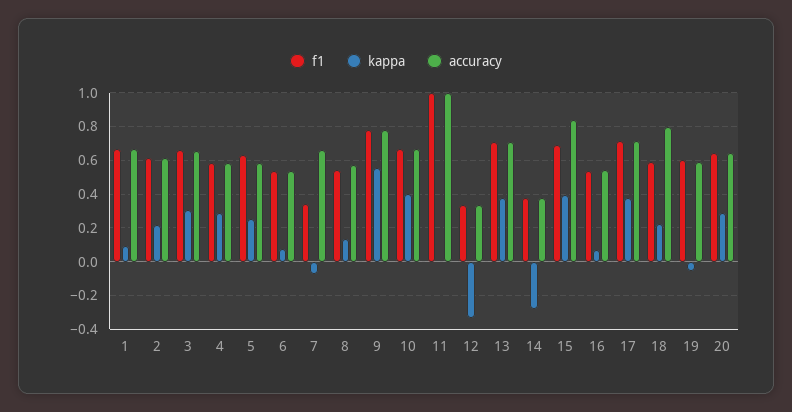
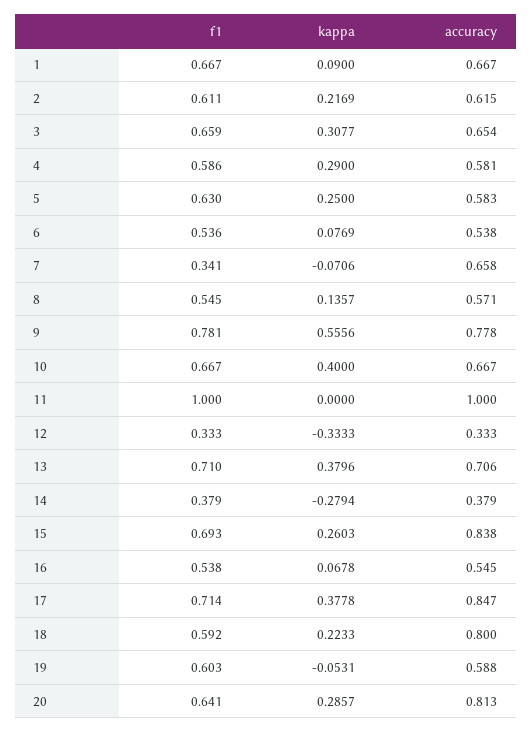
kappa, 15: 0.4 -> 0.2603
accuracy, 17: 0.7 -> 0.847
accuracy, 20: 0.65 -> 0.813

